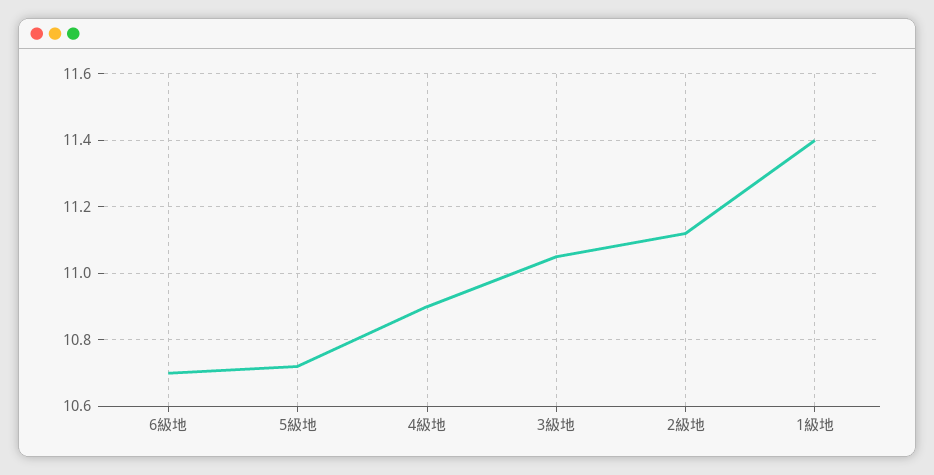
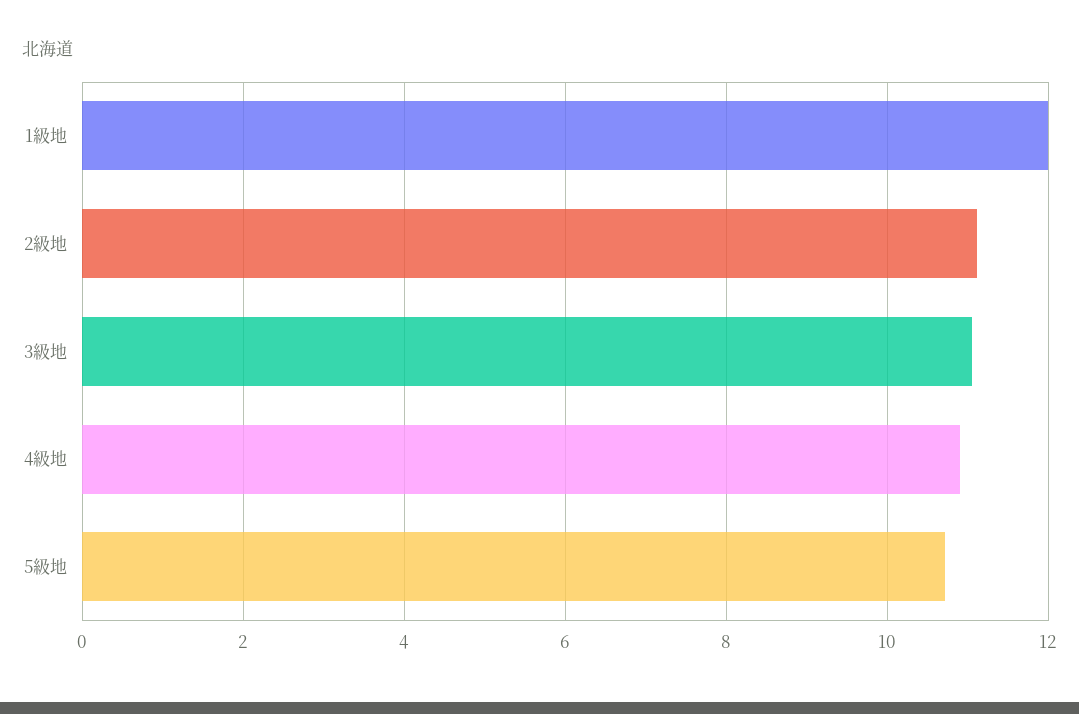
6級地: 10.7 -> none
1級地: 11.4 -> 12

